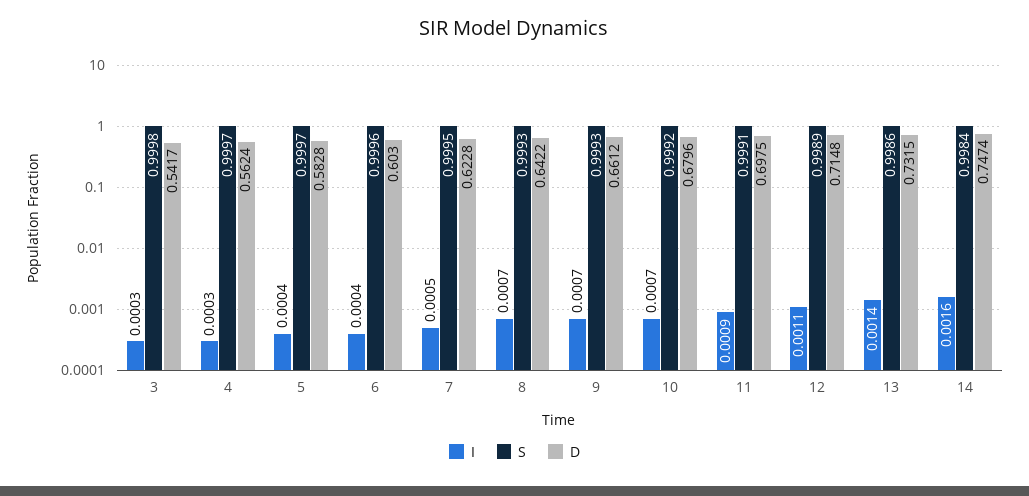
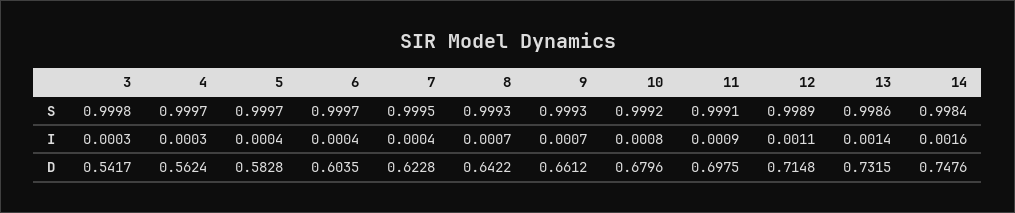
S, 6: 0.9996 -> 0.9997
D, 6: 0.603 -> 0.6035
I, 7: 0.0005 -> 0.0004
I, 10: 0.0007 -> 0.0008
D, 14: 0.7474 -> 0.7476

